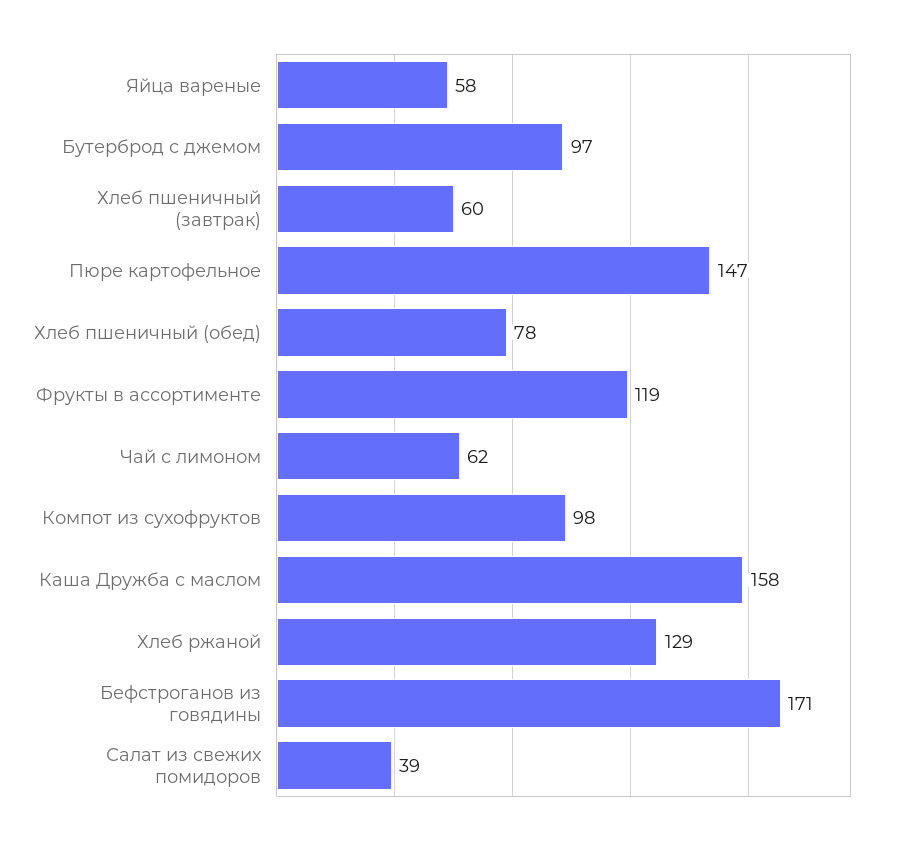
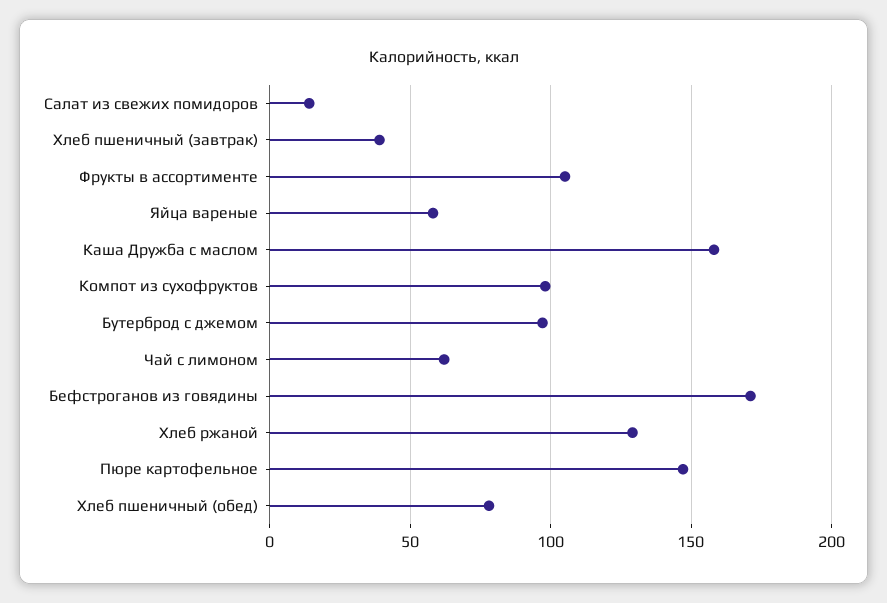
Хлеб пшеничный (завтрак): 60 -> 40
Фрукты в ассортименте: 119 -> 105
Салат из свежих помидоров: 39 -> 15

